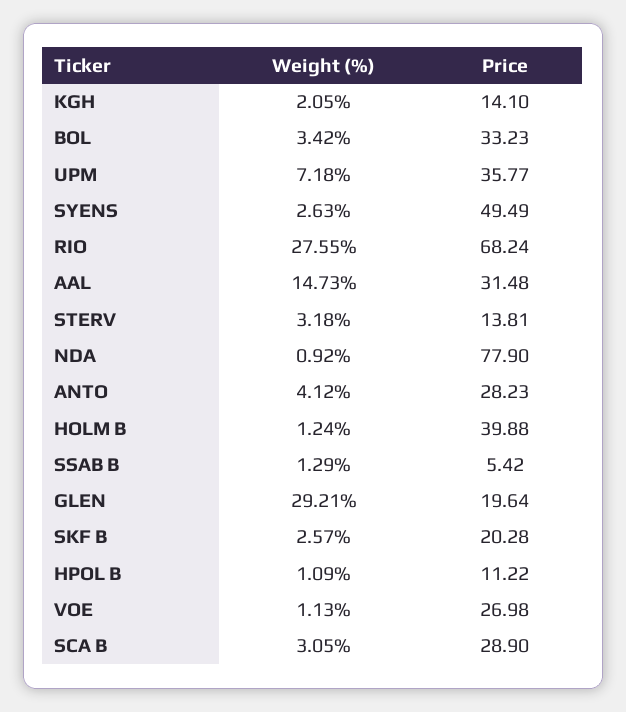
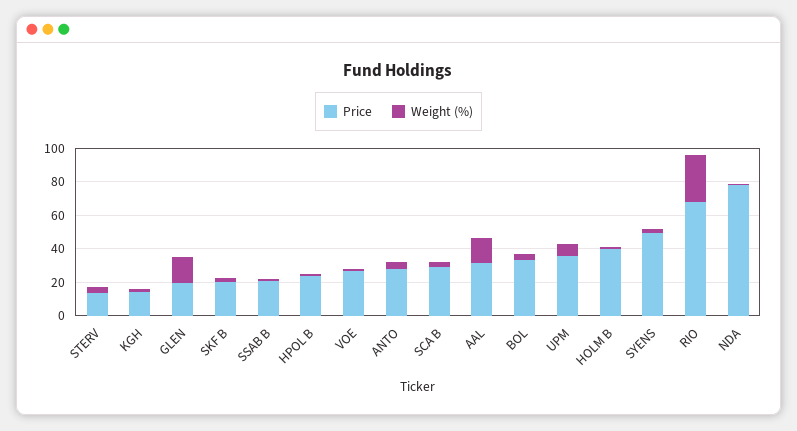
Price, SSAB B: 5.42 -> 20
Weight (%), GLEN: 29.21 -> 15
Price, HPOL B: 11.22 -> 25

